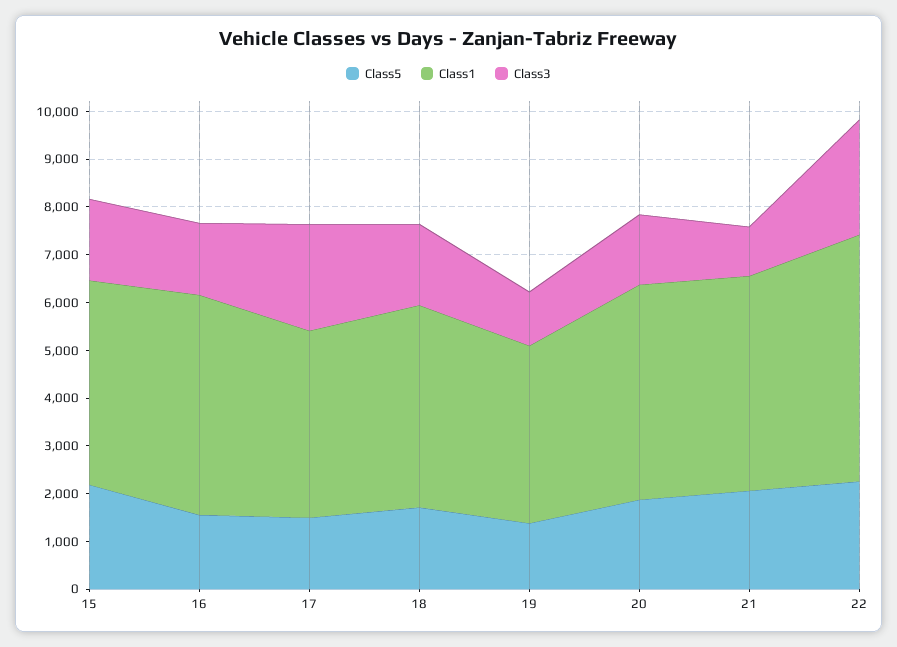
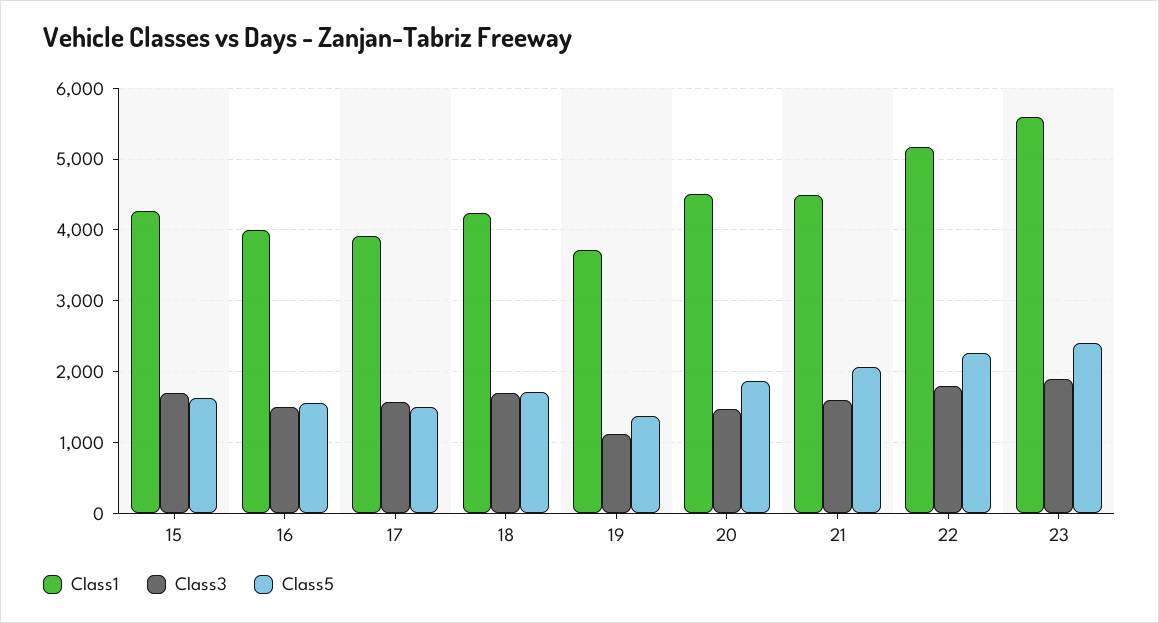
Class5, 15: 2200 -> 1600
Class1, 16: 4600 -> 4000
Class3, 17: 2200 -> 1600
Class3, 21: 1000 -> 1600
Class3, 22: 2400 -> 1800
Class1, 23: none -> 5600
Class3, 23: none -> 1900
Class5, 23: none -> 2400

